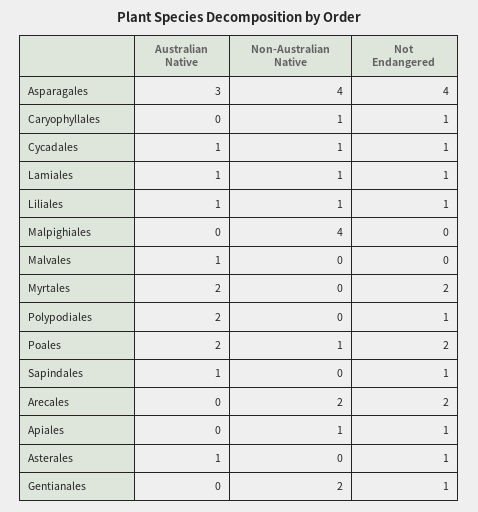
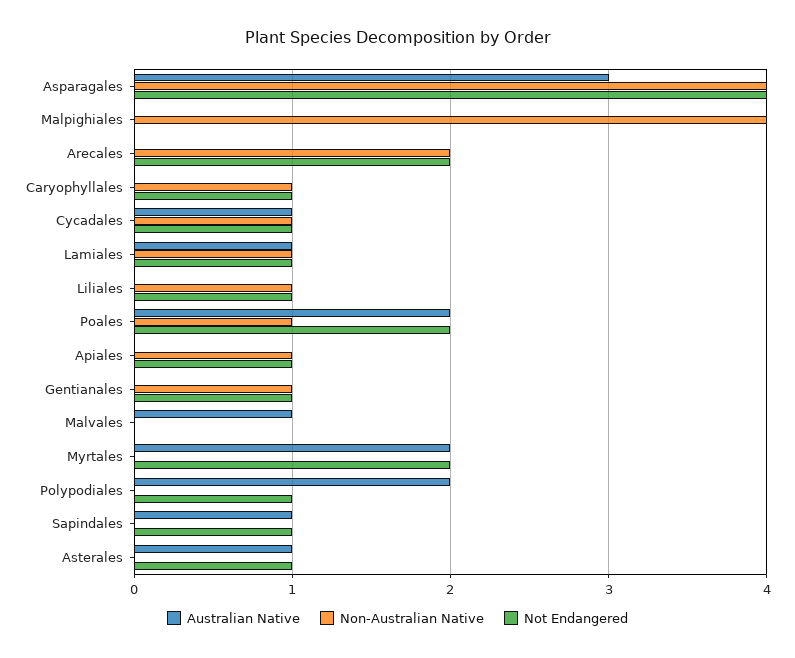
Australian Native, Liliales: 1 -> 0
Non-Australian Native, Gentianales: 2 -> 1

